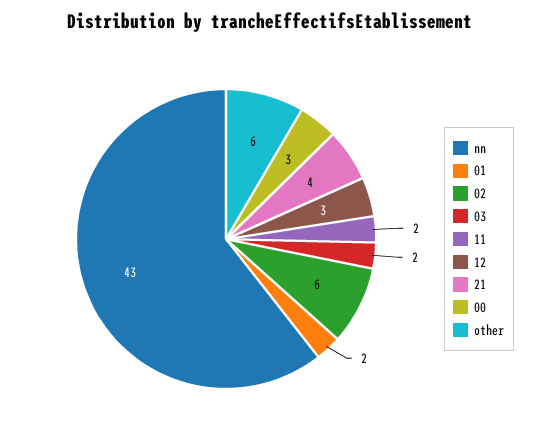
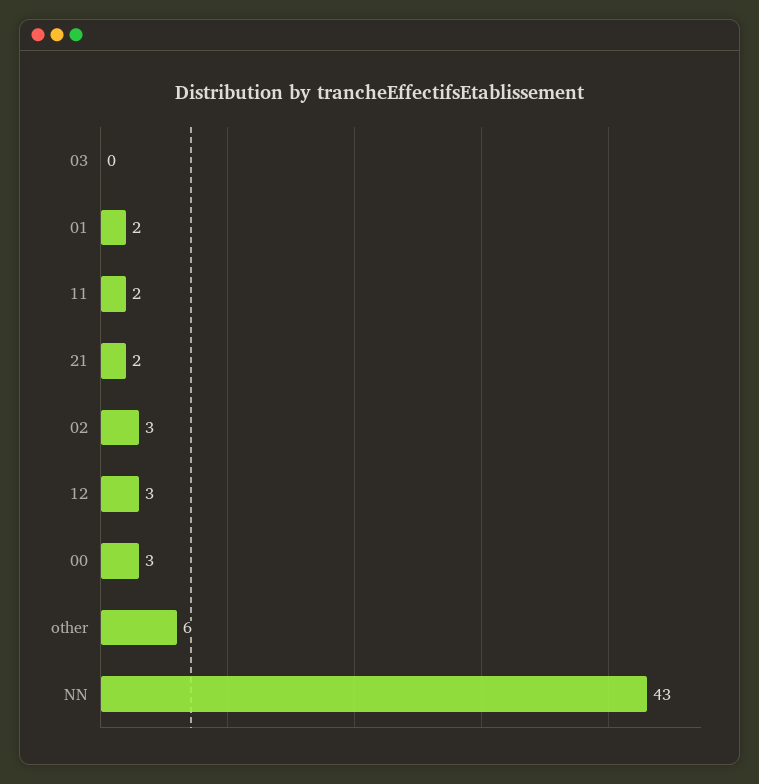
02: 6 -> 3
03: 2 -> 0
21: 4 -> 2

